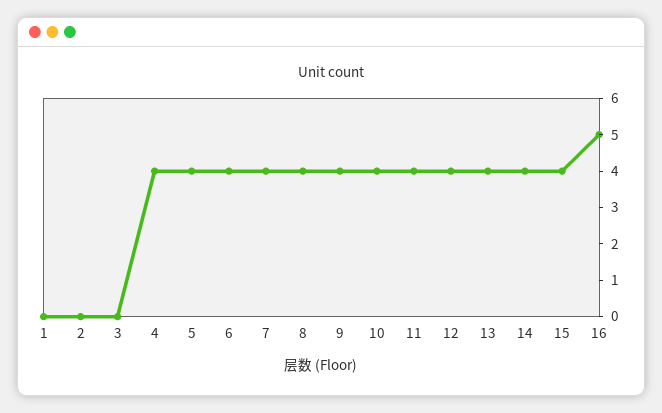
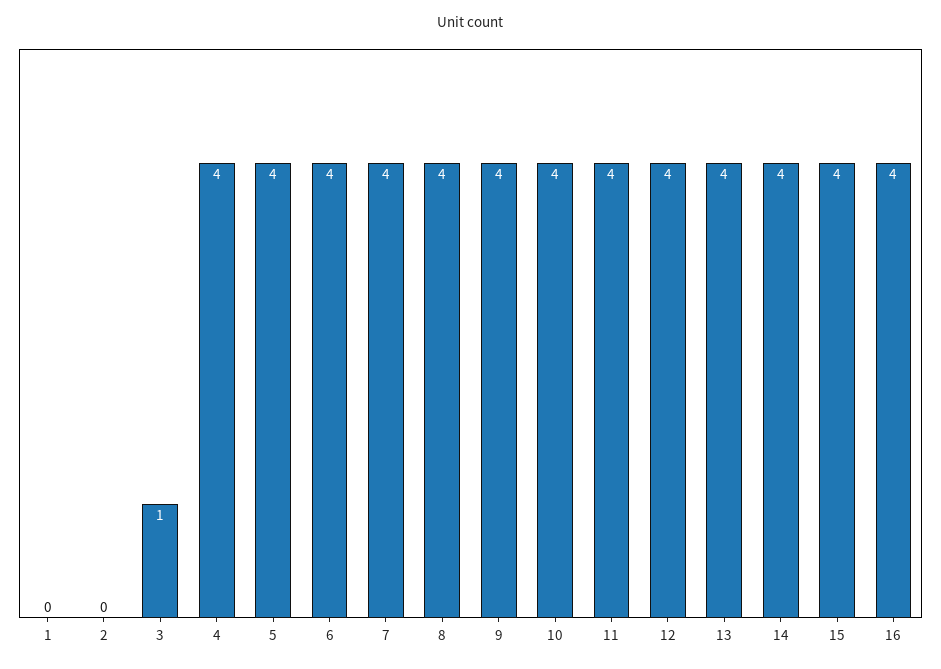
3: 0 -> 1
16: 5 -> 4

